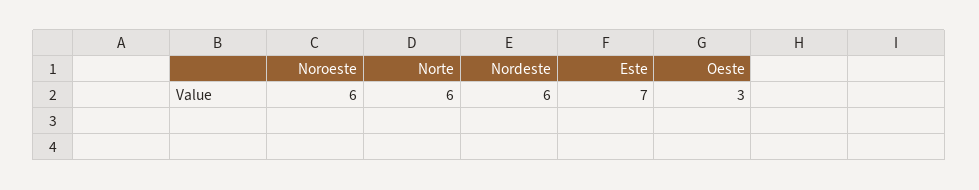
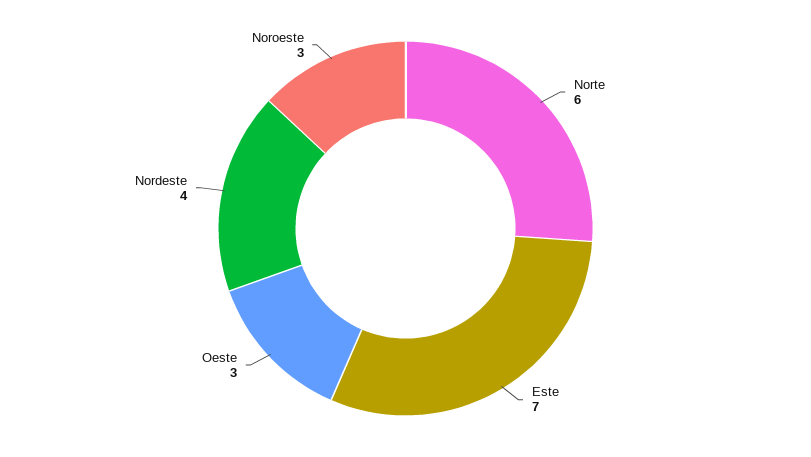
Noroeste: 6 -> 3
Nordeste: 6 -> 4

